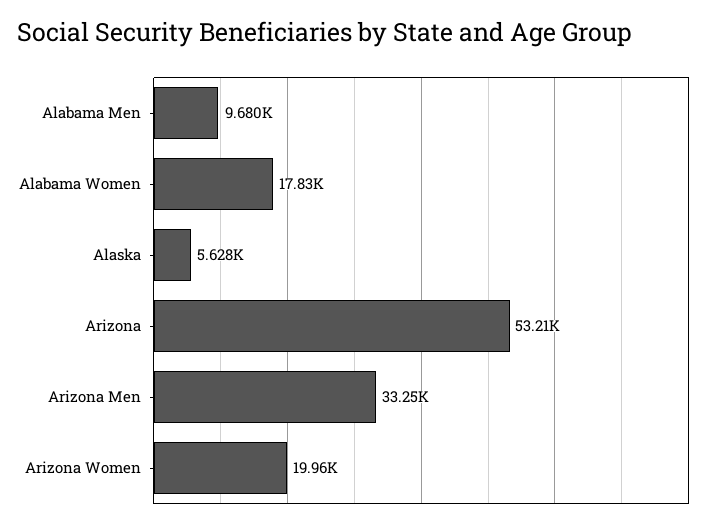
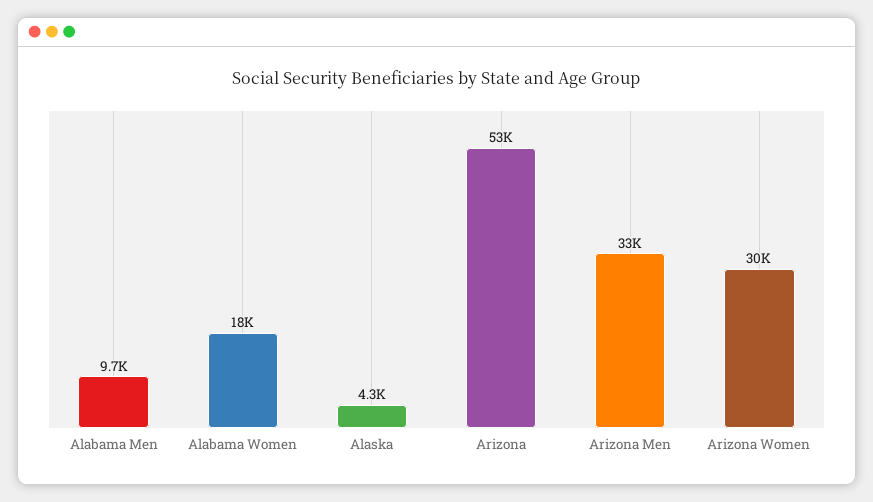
Alaska: 5628 -> 4300
Arizona Women: 19960 -> 30000

